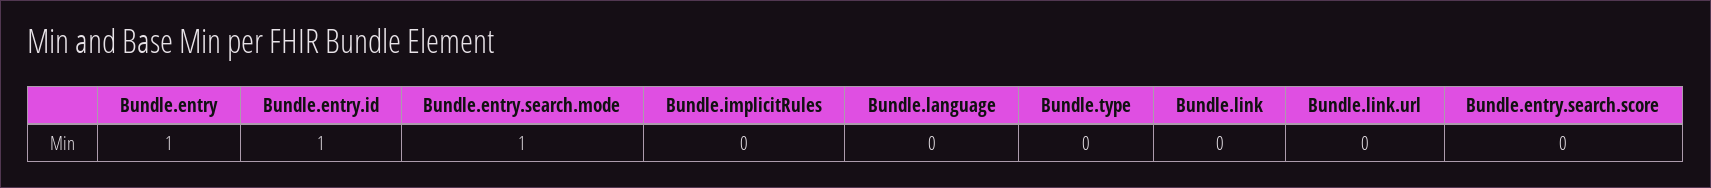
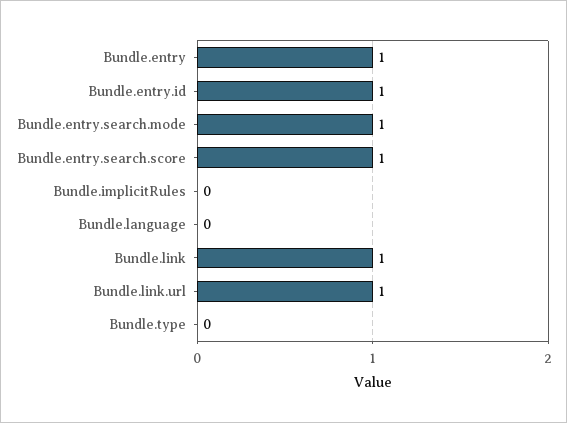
Bundle.link: 0 -> 1
Bundle.link.url: 0 -> 1
Bundle.entry.search.score: 0 -> 1

